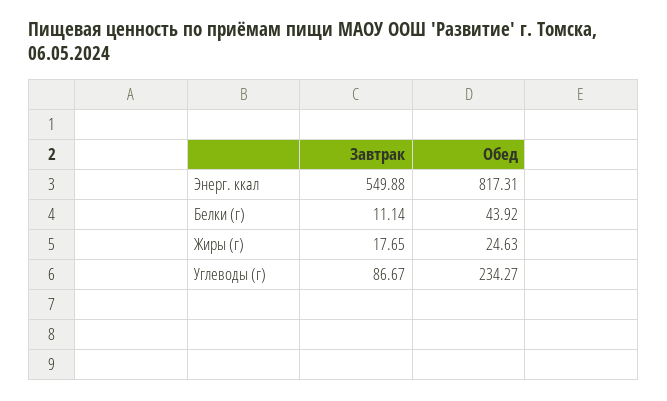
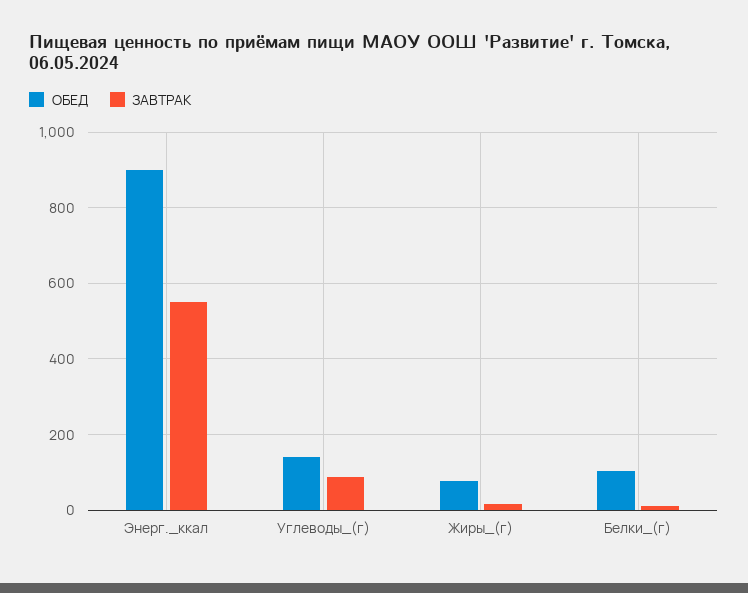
Обед, Энерг. ккал: 817.31 -> 900
Обед, Белки (г): 43.92 -> 100
Обед, Жиры (г): 24.63 -> 80
Обед, Углеводы (г): 234.27 -> 140

